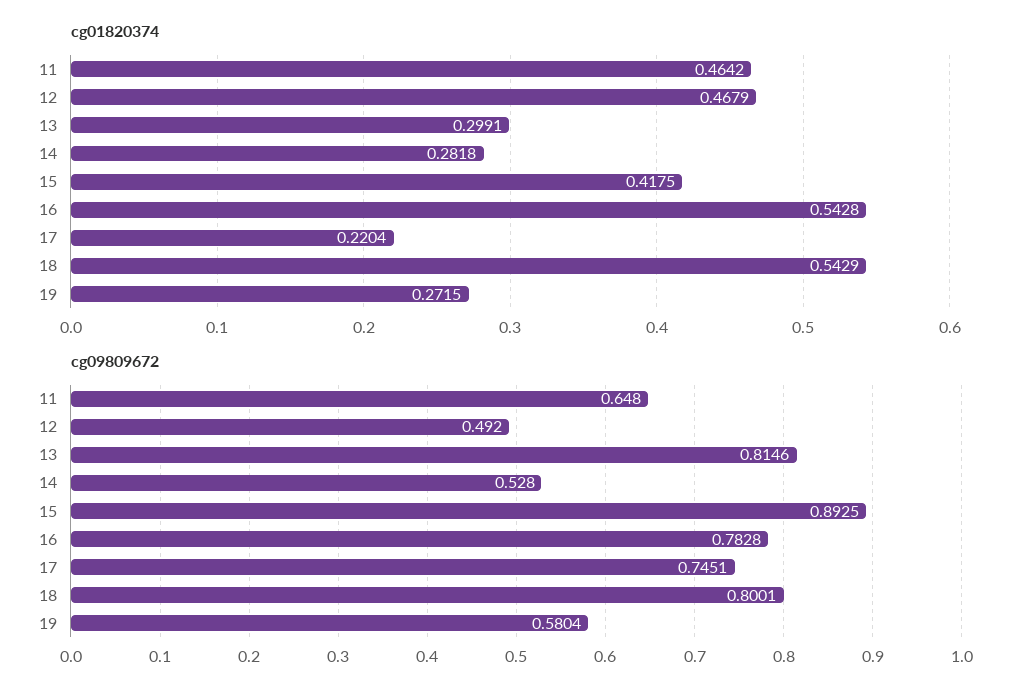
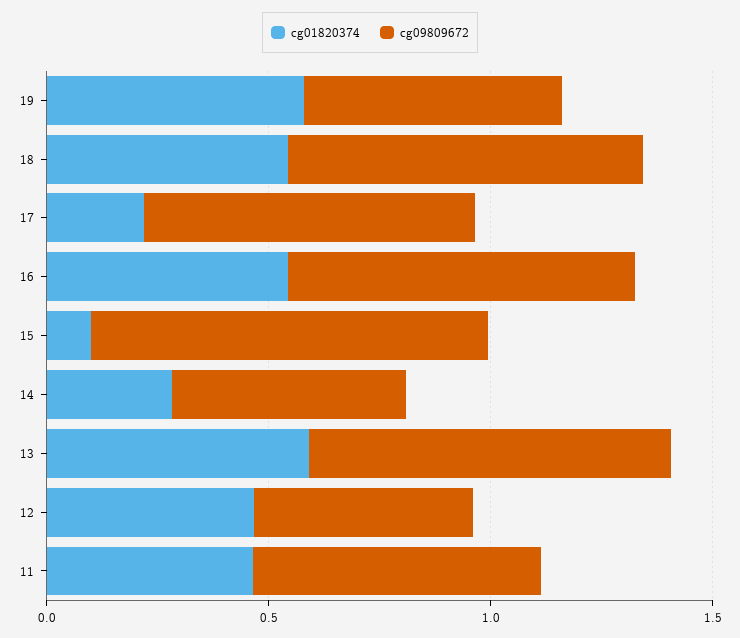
cg01820374, 13: 0.2991 -> 0.6
cg01820374, 15: 0.4175 -> 0.1
cg01820374, 19: 0.2715 -> 0.6

